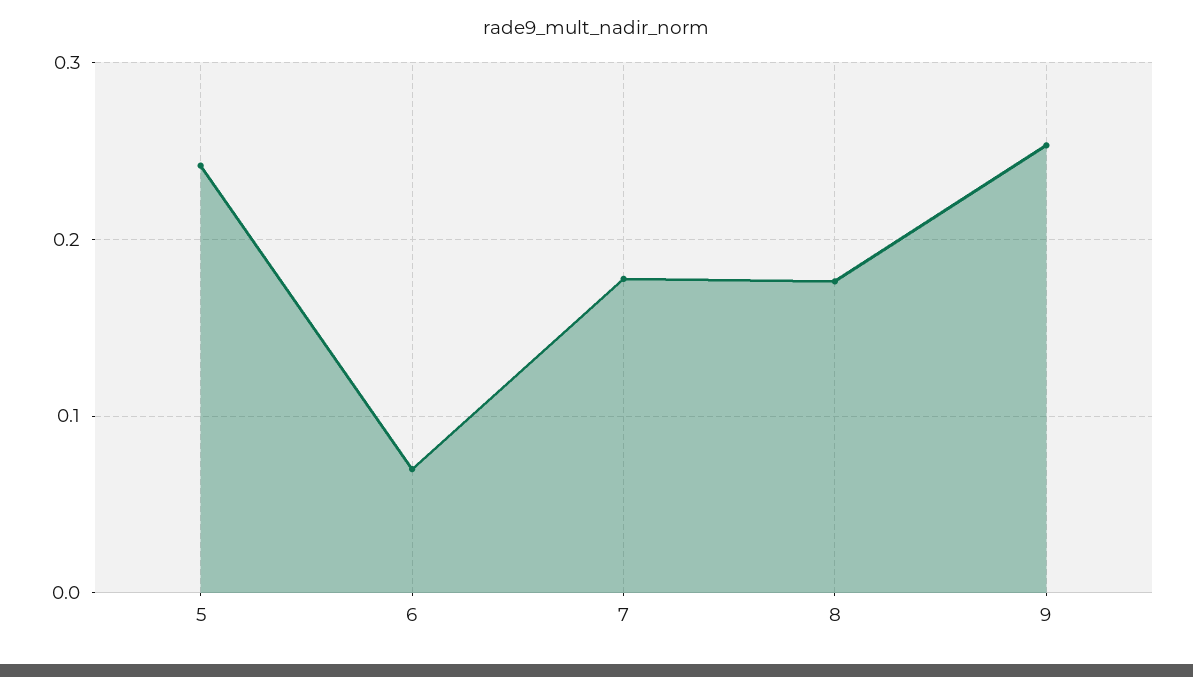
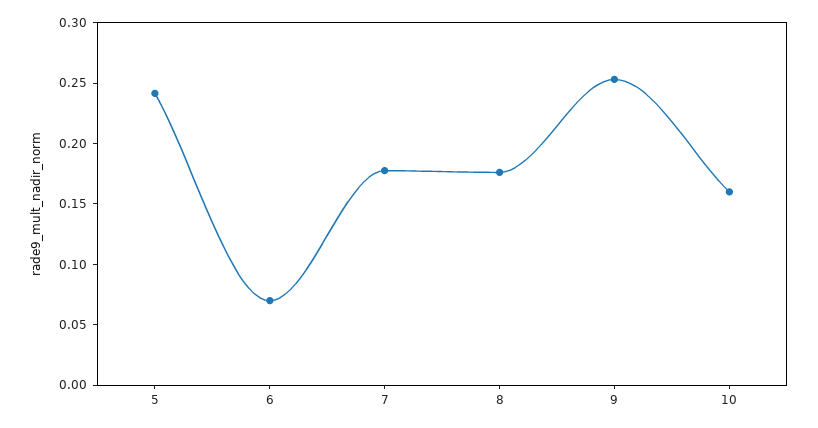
10: none -> 0.16

